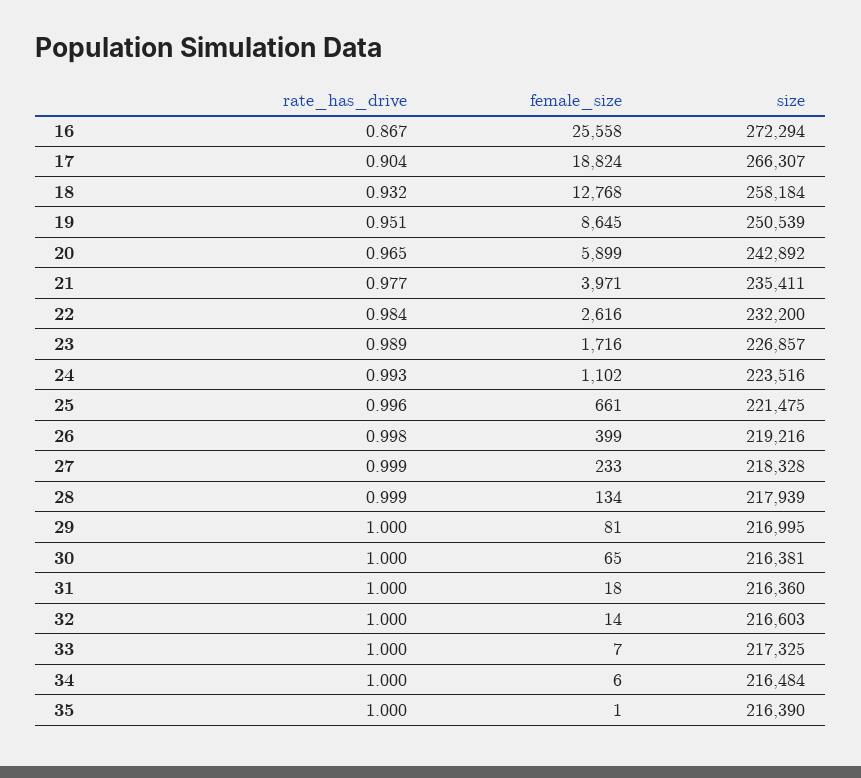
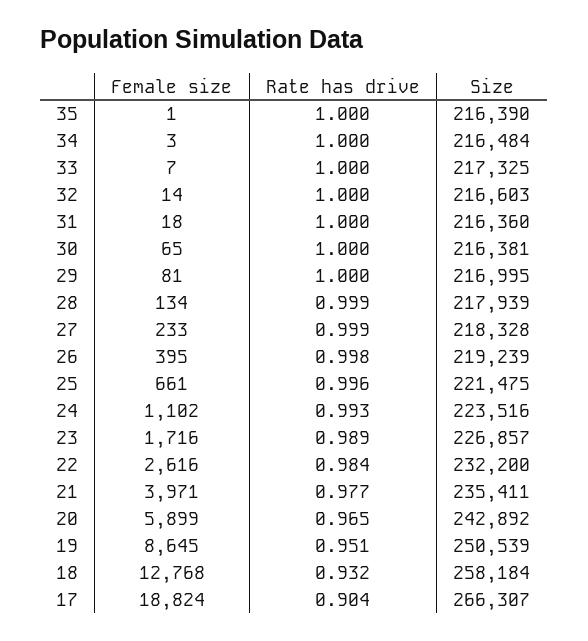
rate_has_drive, 16: 0.867 -> none
female_size, 16: 25558 -> none
size, 16: 272294 -> none
female_size, 26: 399 -> 395
size, 26: 219216 -> 219239
female_size, 34: 6 -> 3

